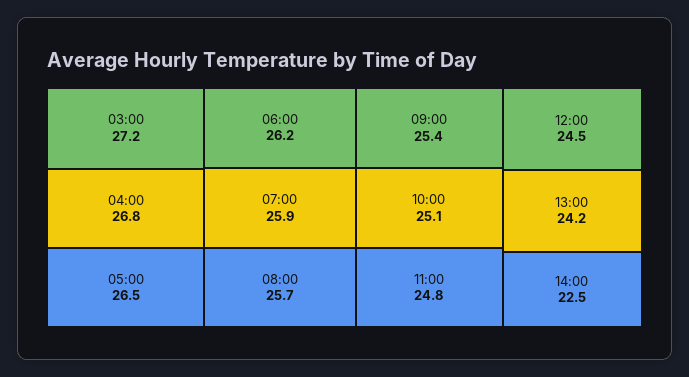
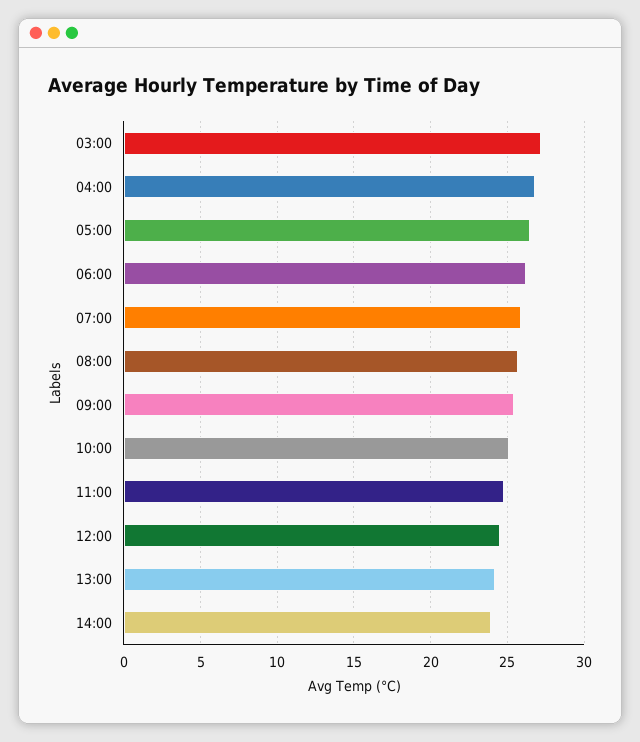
14:00: 22.5 -> 24

